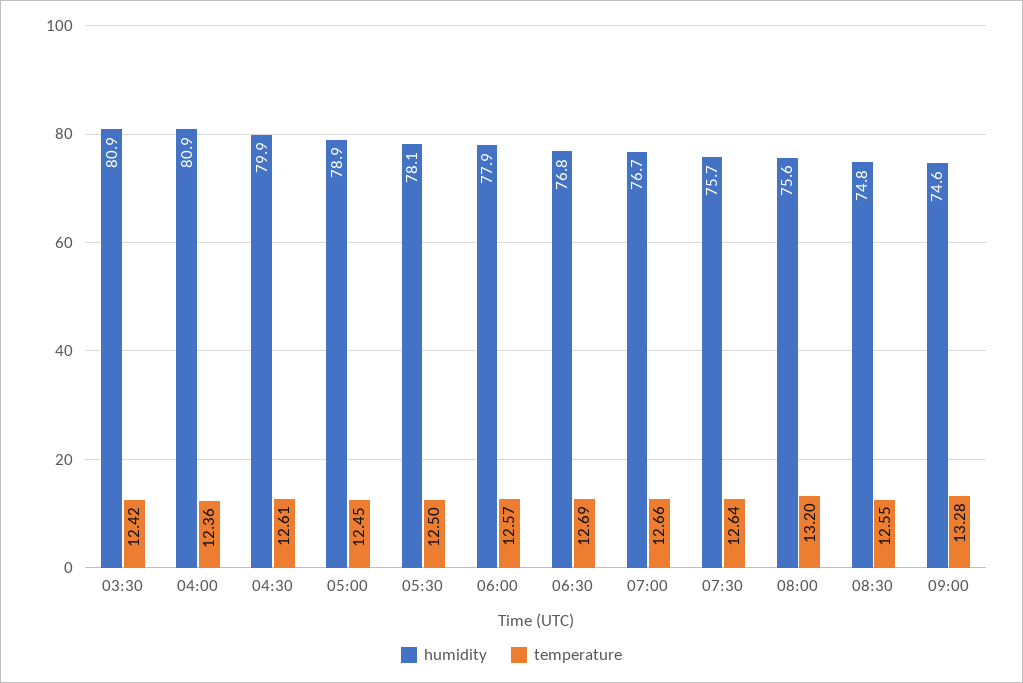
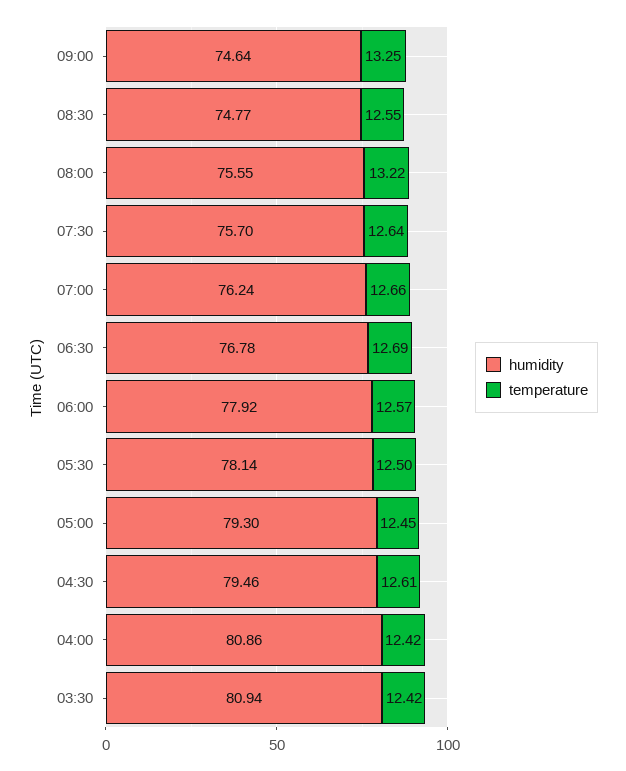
temperature, 04:00: 12.36 -> 12.42
humidity, 04:30: 79.9 -> 79.46
humidity, 05:00: 78.9 -> 79.3
humidity, 07:00: 76.7 -> 76.24
temperature, 08:00: 13.2 -> 13.22
temperature, 09:00: 13.28 -> 13.25

